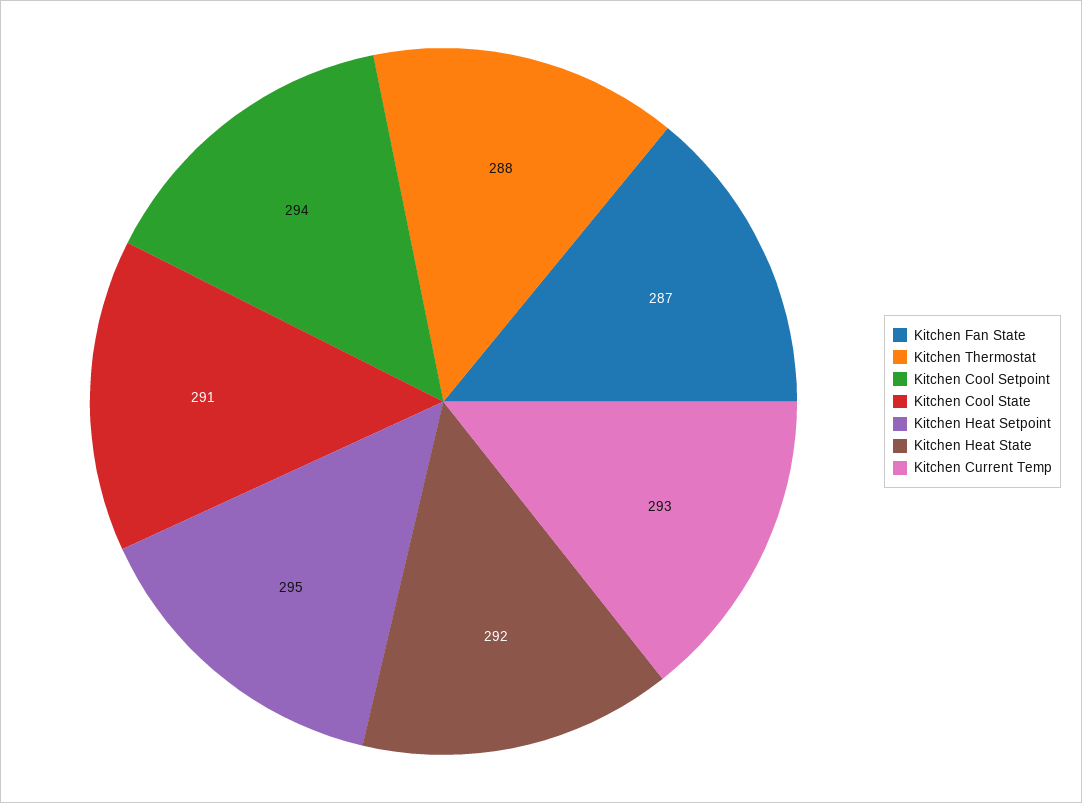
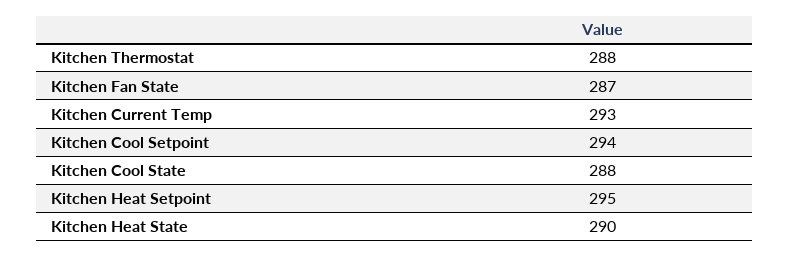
Kitchen Cool State: 291 -> 288
Kitchen Heat State: 292 -> 290

